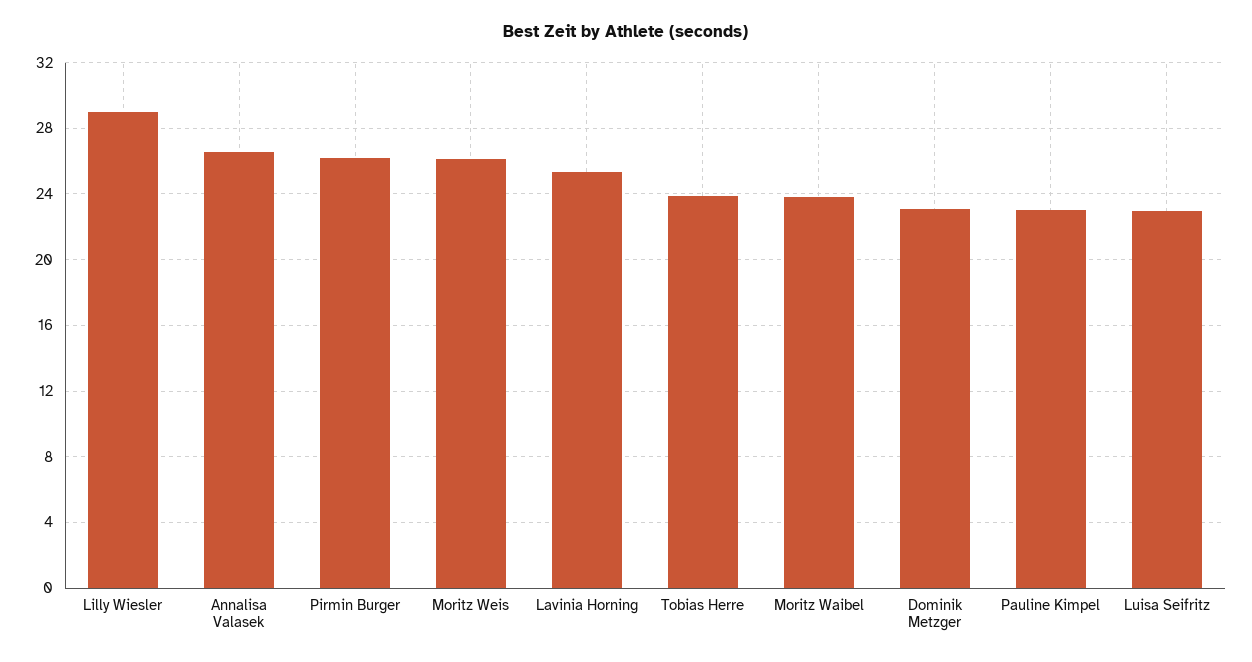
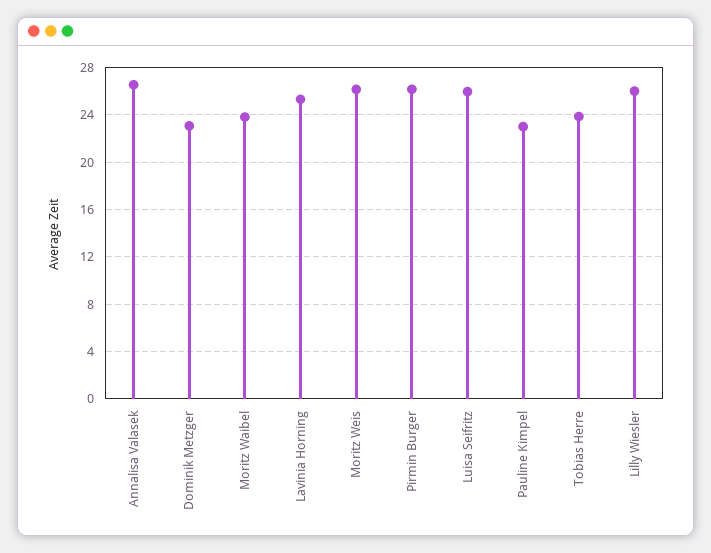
Lilly Wiesler: 29 -> 26
Luisa Seifritz: 23 -> 26

